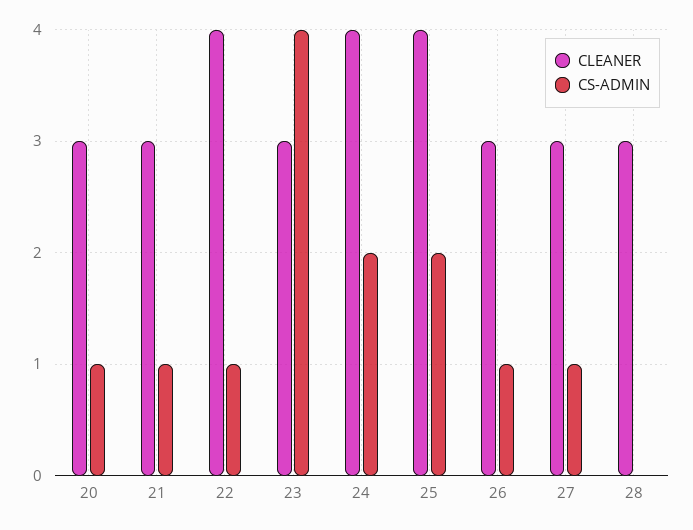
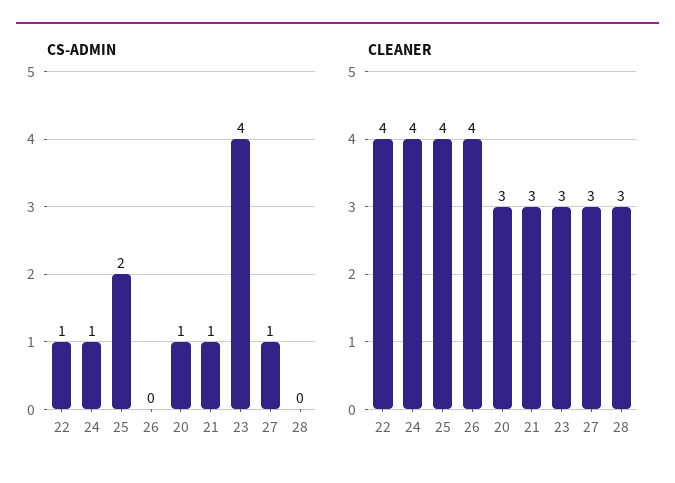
CS-ADMIN, 24: 2 -> 1
CLEANER, 26: 3 -> 4
CS-ADMIN, 26: 1 -> 0

